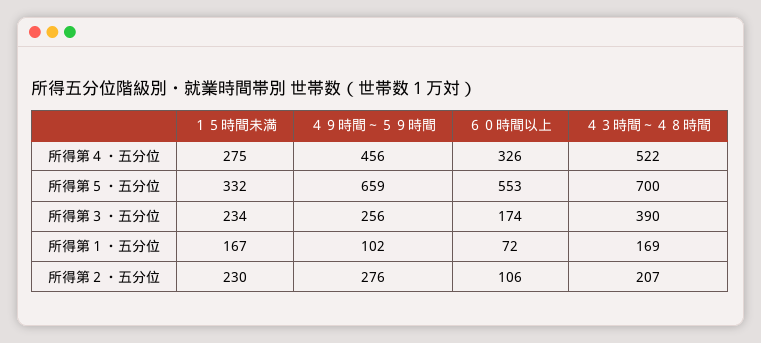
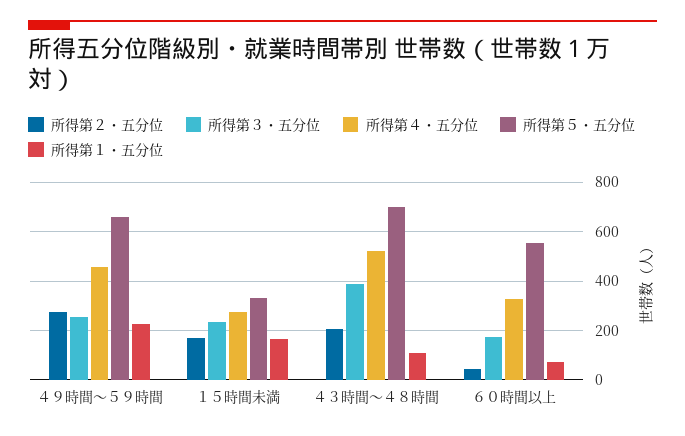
所得第１・五分位, ４９時間～５９時間: 102 -> 225
所得第１・五分位, ４３時間～４８時間: 169 -> 100
所得第２・五分位, １５時間未満: 230 -> 175
所得第２・五分位, ６０時間以上: 106 -> 50

